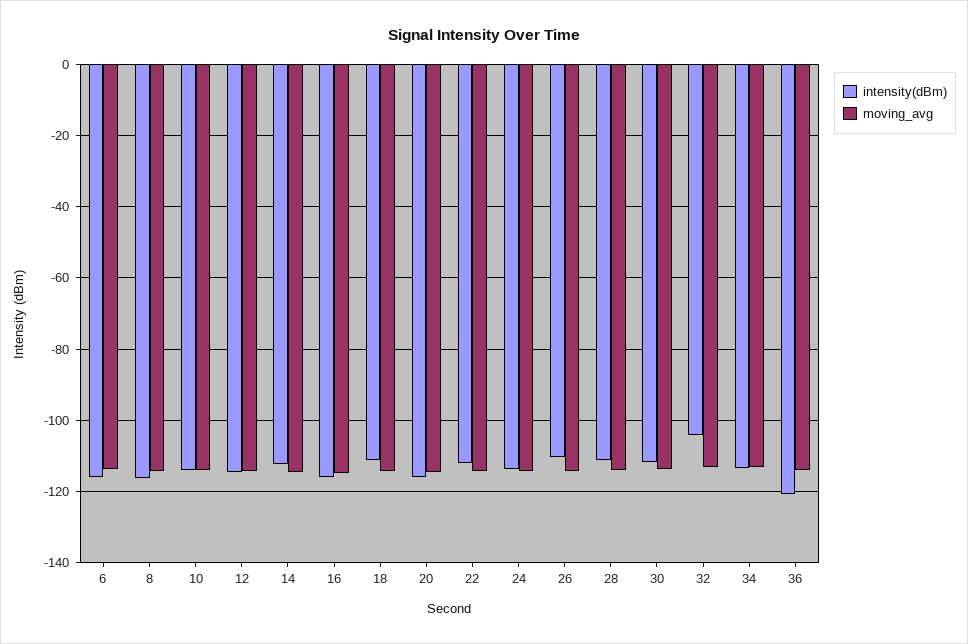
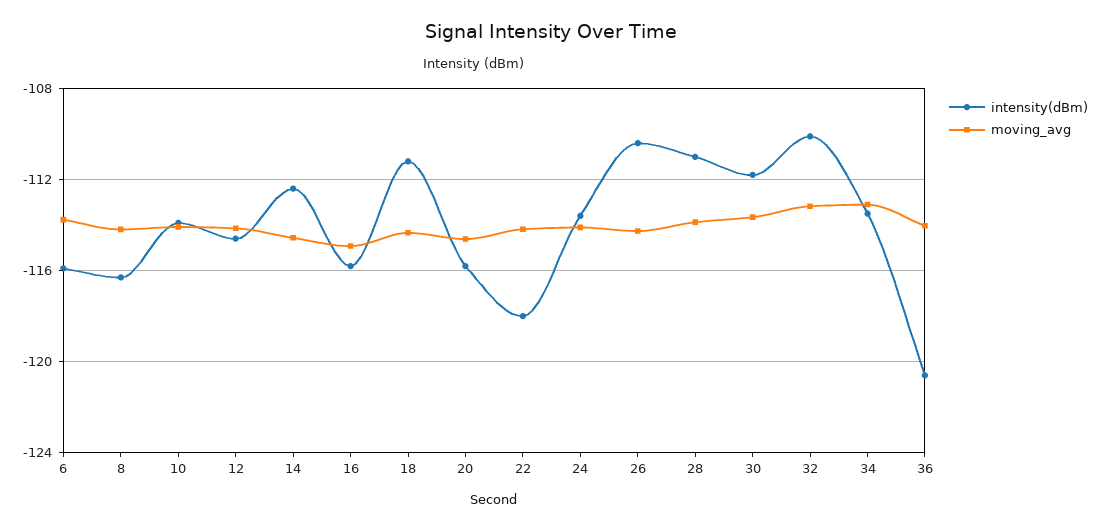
intensity(dBm), 22: -112 -> -118
intensity(dBm), 32: -104 -> -110

